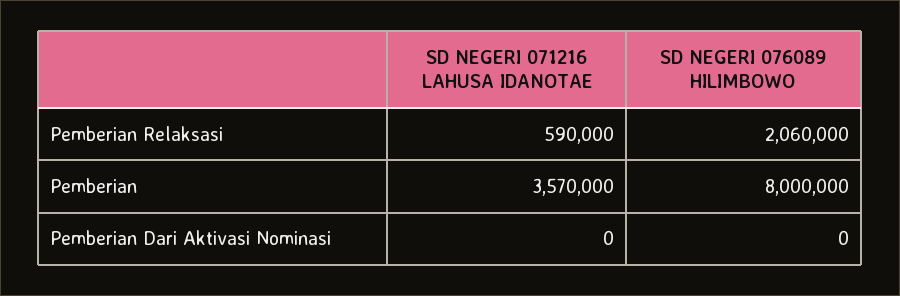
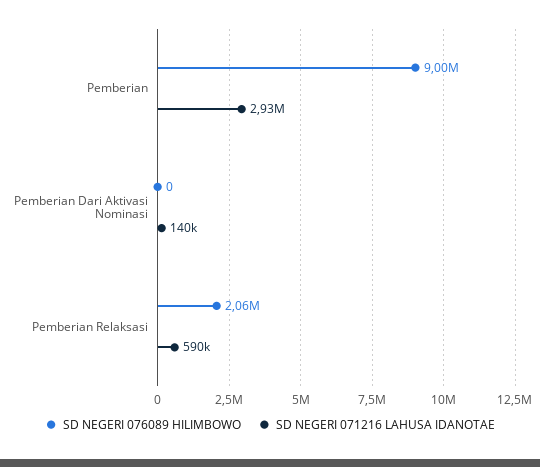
SD NEGERI 071216 LAHUSA IDANOTAE, Pemberian: 3570000 -> 2930000
SD NEGERI 076089 HILIMBOWO, Pemberian: 8000000 -> 9000000
SD NEGERI 071216 LAHUSA IDANOTAE, Pemberian Dari Aktivasi Nominasi: 0 -> 140000

